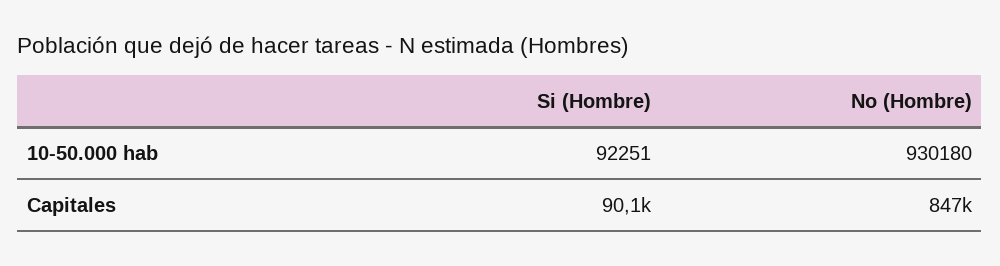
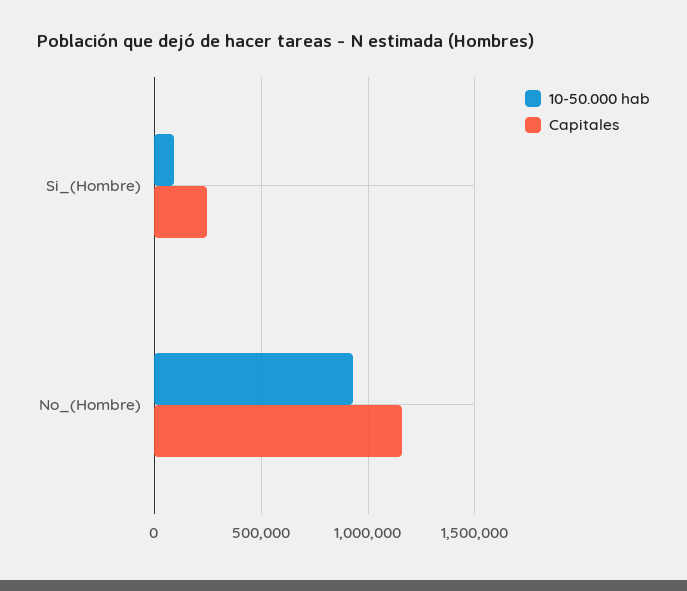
Capitales, Si (Hombre): 90100 -> 250000
Capitales, No (Hombre): 847000 -> 1150000

